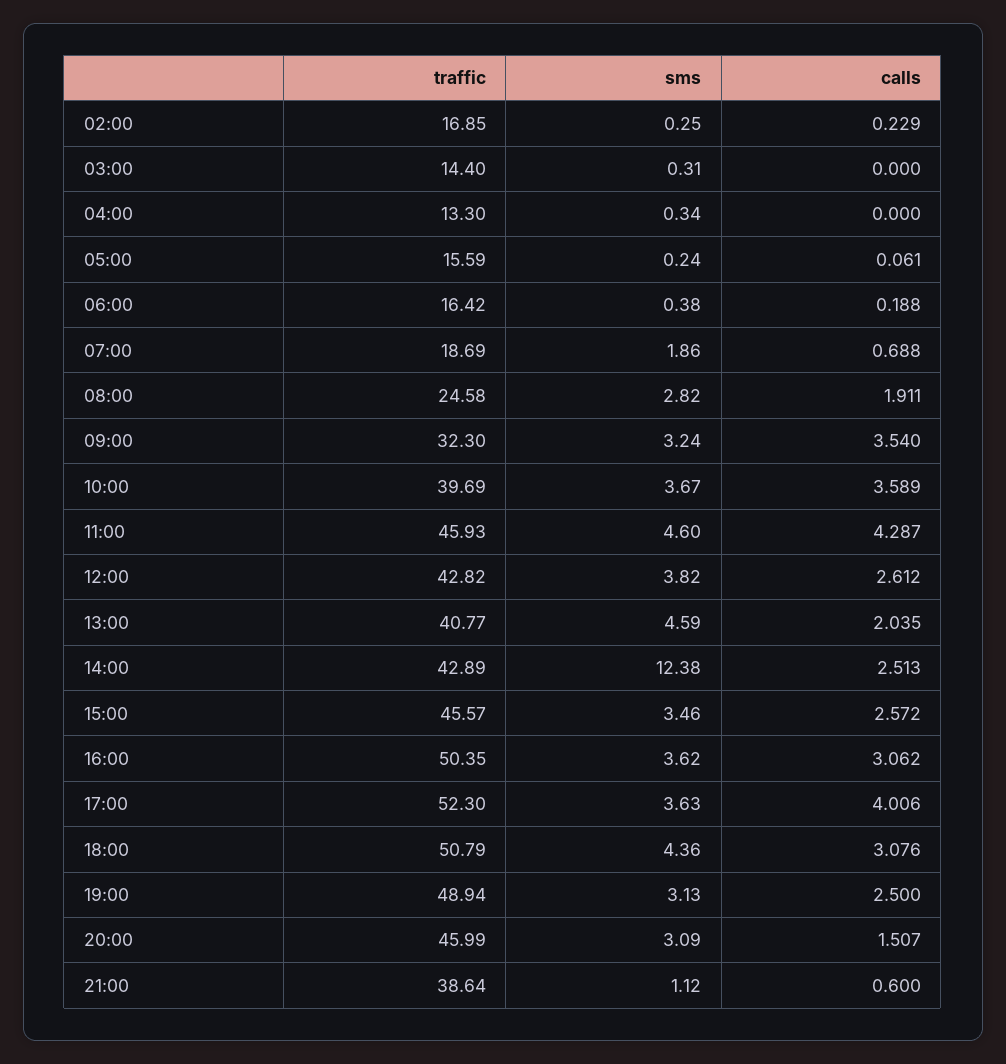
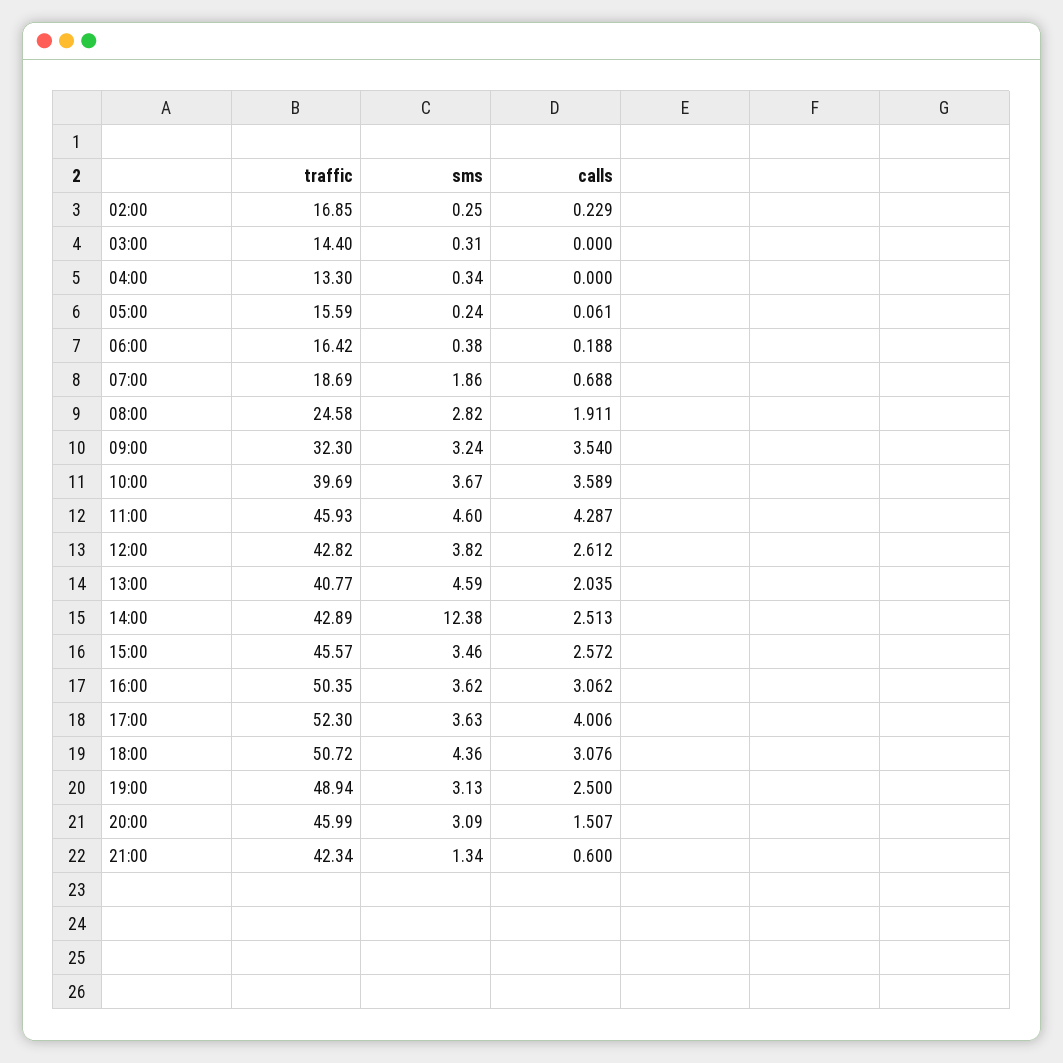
traffic, 18:00: 50.79 -> 50.72
traffic, 21:00: 38.64 -> 42.34
sms, 21:00: 1.12 -> 1.34

